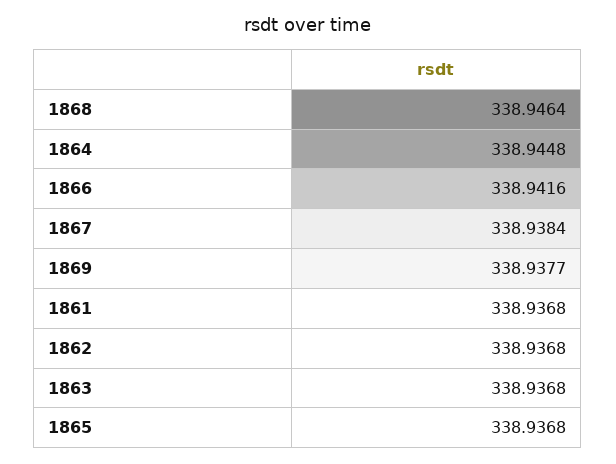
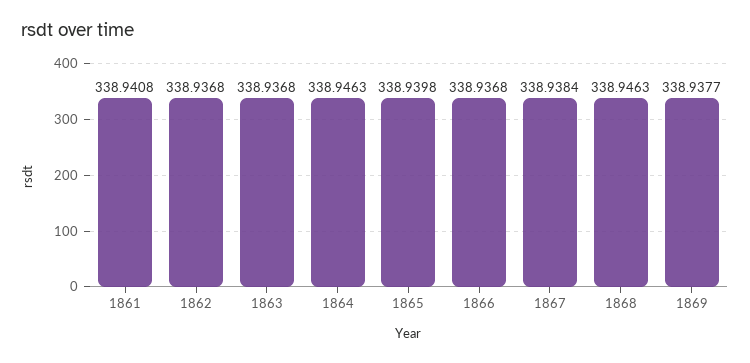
1868: 338.9464 -> 338.9463
1864: 338.9448 -> 338.9463
1866: 338.9416 -> 338.9368
1861: 338.9368 -> 338.9408
1865: 338.9368 -> 338.9398

